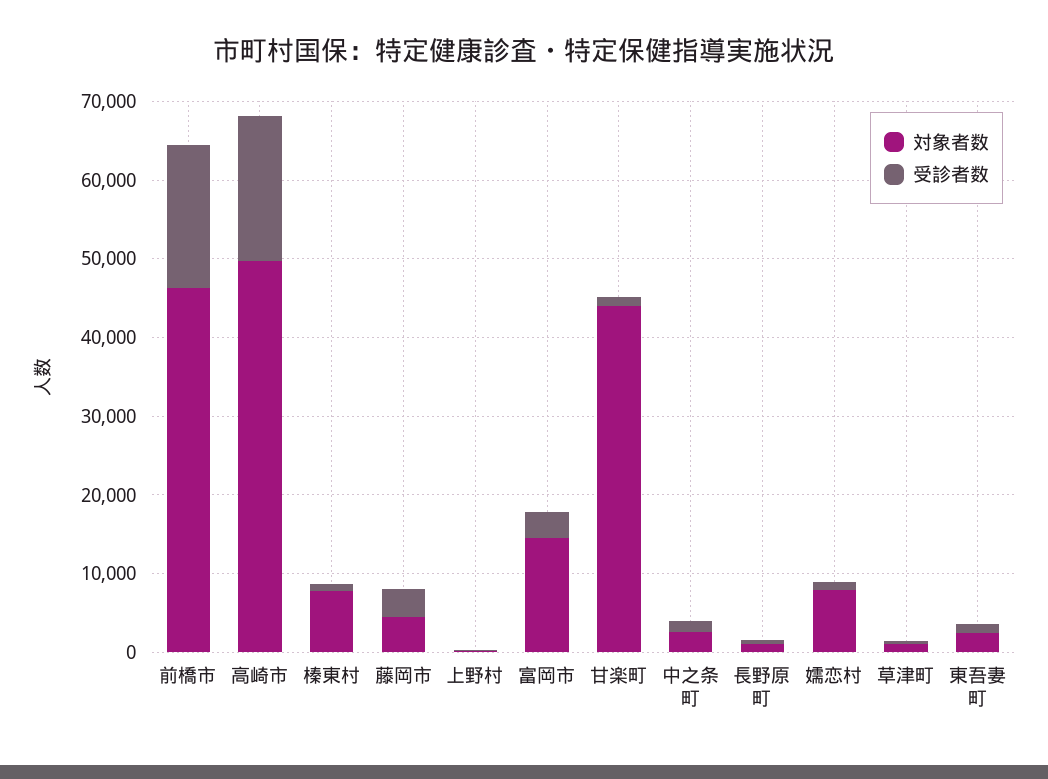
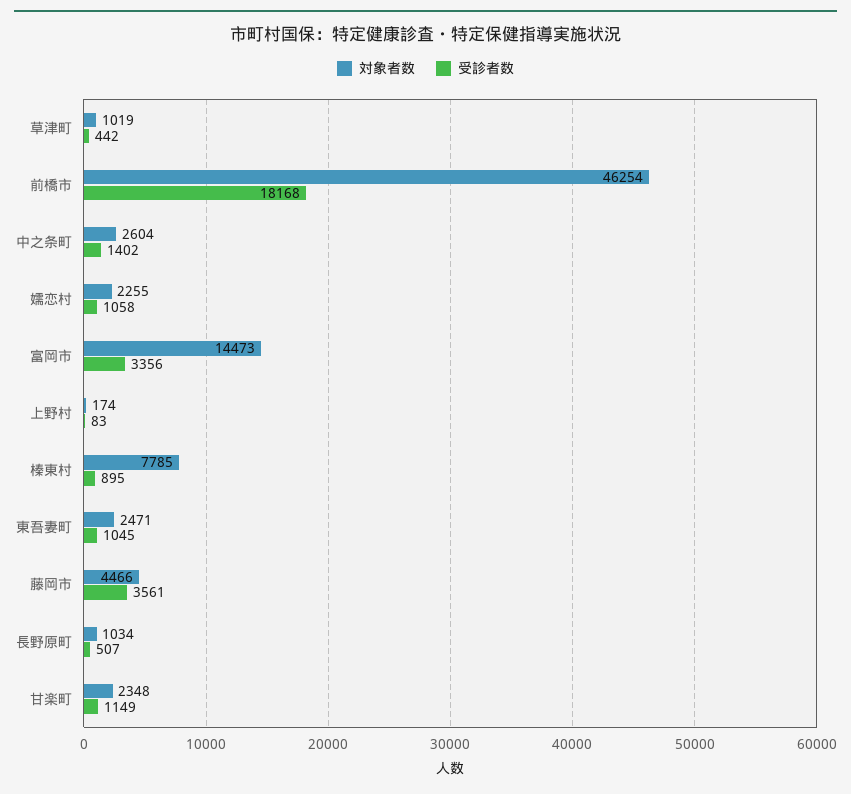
対象者数, 高崎市: 50000 -> none
受診者数, 高崎市: 18000 -> none
対象者数, 甘楽町: 44000 -> 2348
対象者数, 嬬恋村: 8000 -> 2255

